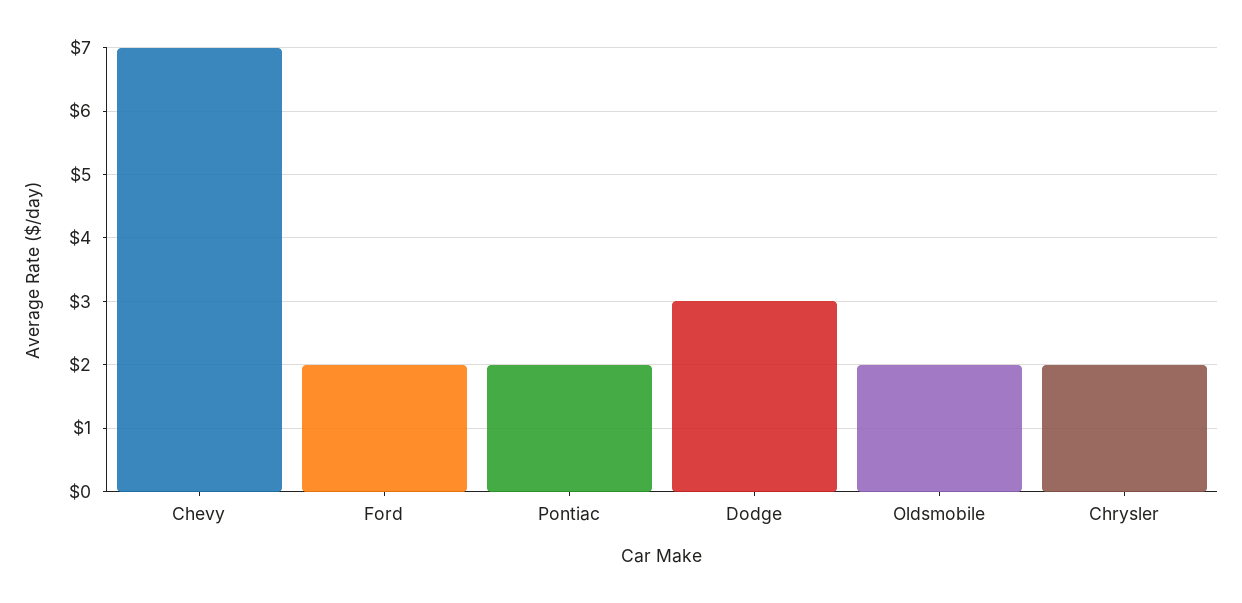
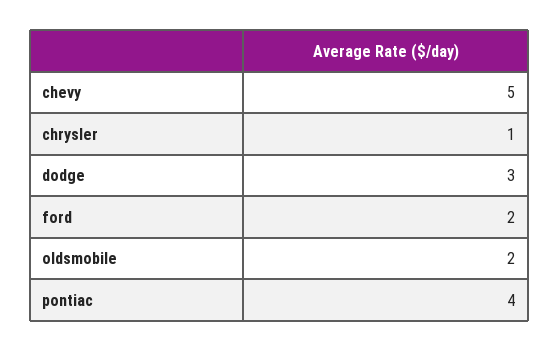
Chevy: 7 -> 5
Pontiac: 2 -> 4
Chrysler: 2 -> 1

